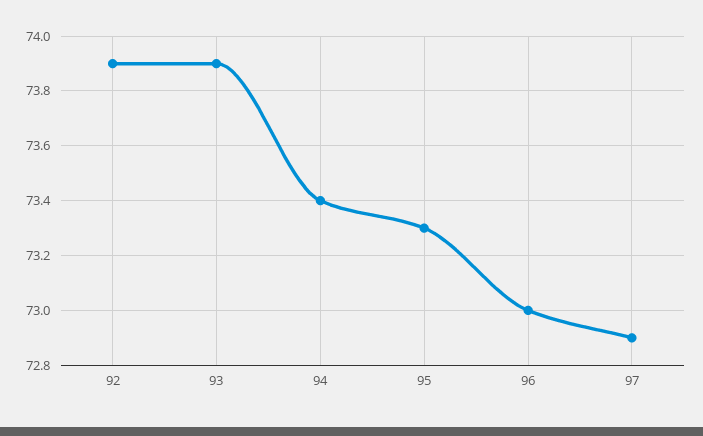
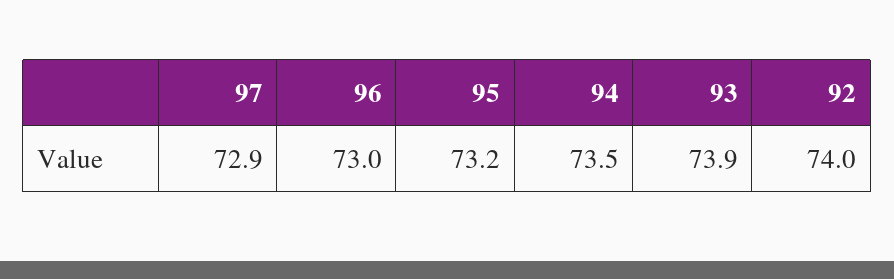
92: 73.9 -> 74
94: 73.4 -> 73.5
95: 73.3 -> 73.2

